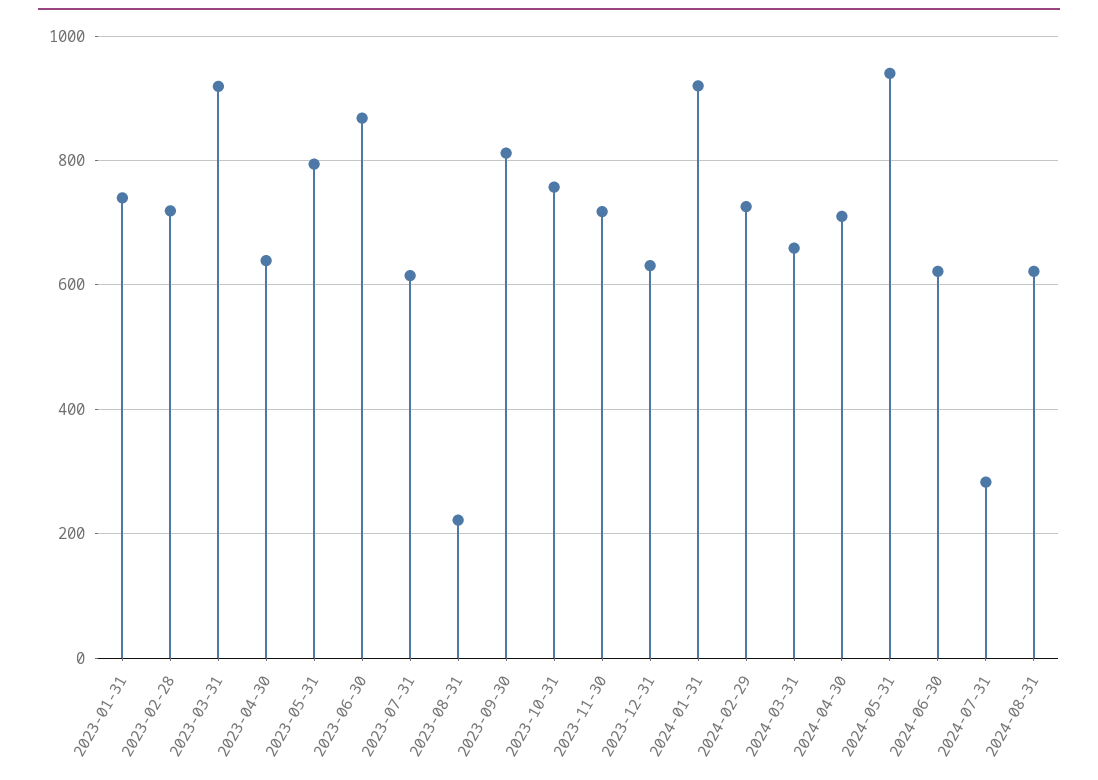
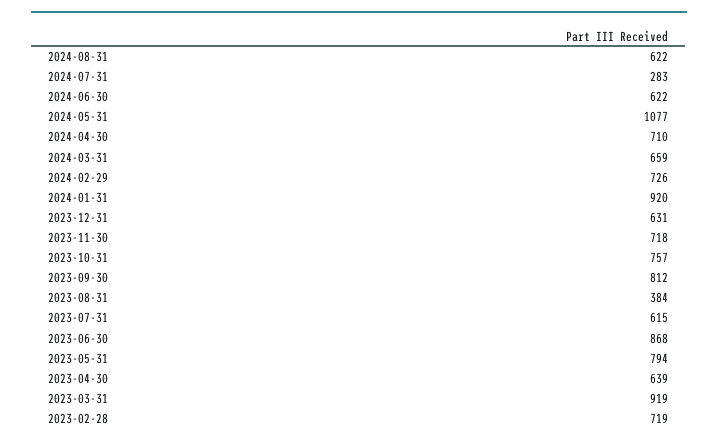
2023-01-31: 740 -> none
2023-08-31: 220 -> 384
2024-05-31: 940 -> 1077

